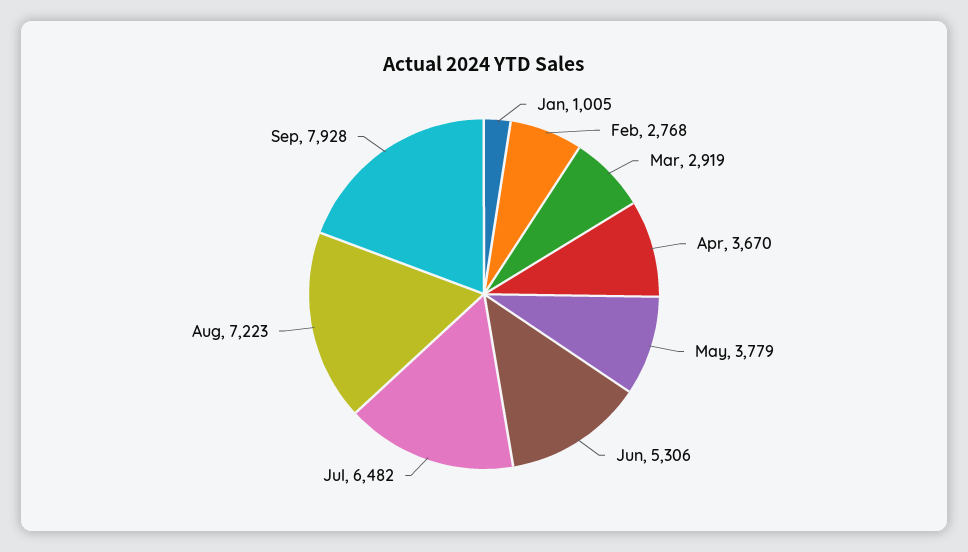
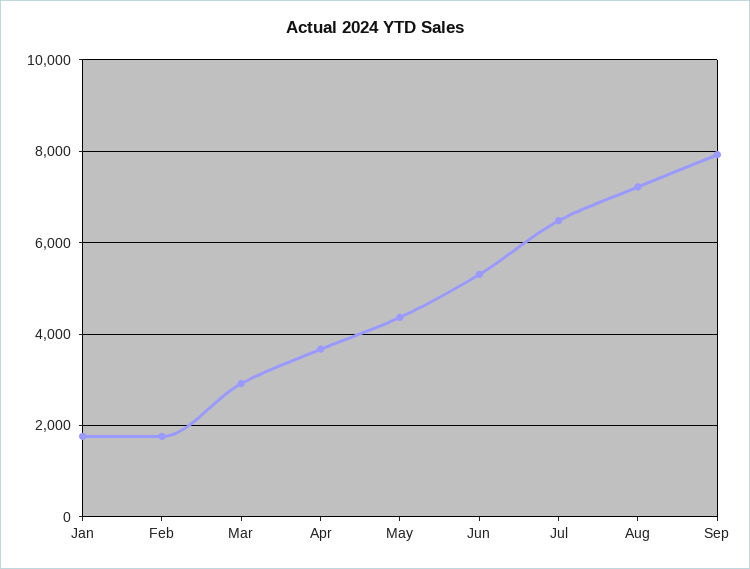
Jan: 1005 -> 1800
Feb: 2768 -> 1800
May: 3779 -> 4400

